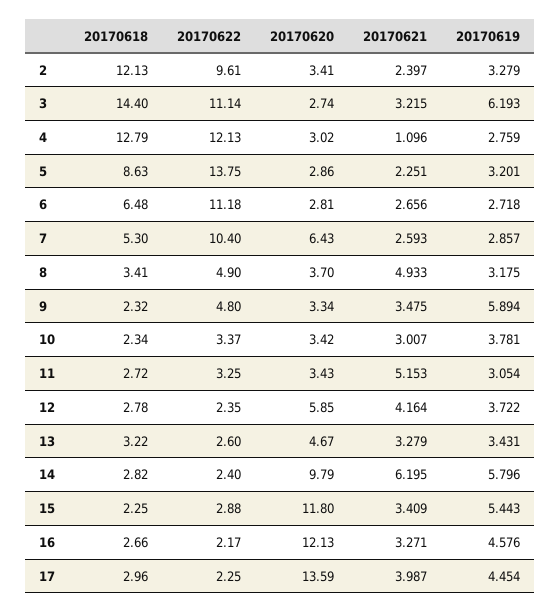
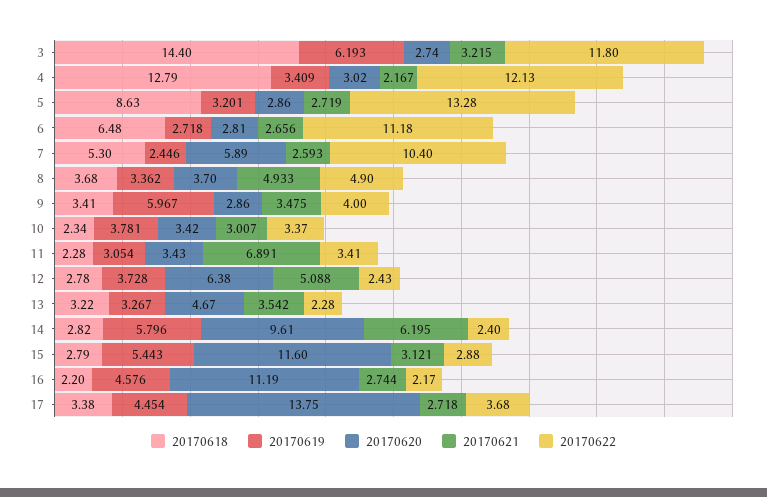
20170618, 2: 12.13 -> none
20170622, 2: 9.61 -> none
20170620, 2: 3.41 -> none
20170621, 2: 2.397 -> none
20170619, 2: 3.279 -> none
20170622, 3: 11.14 -> 11.8
20170621, 4: 1.096 -> 2.167
20170619, 4: 2.759 -> 3.409
20170622, 5: 13.75 -> 13.28
20170621, 5: 2.251 -> 2.719
20170620, 7: 6.43 -> 5.89
20170619, 7: 2.857 -> 2.446
20170618, 8: 3.41 -> 3.68
20170619, 8: 3.175 -> 3.362
20170618, 9: 2.32 -> 3.41
20170622, 9: 4.8 -> 4
20170620, 9: 3.34 -> 2.86
20170619, 9: 5.894 -> 5.967
20170618, 11: 2.72 -> 2.28
20170622, 11: 3.25 -> 3.41
20170621, 11: 5.153 -> 6.891
20170622, 12: 2.35 -> 2.43
20170620, 12: 5.85 -> 6.38
20170621, 12: 4.164 -> 5.088
20170619, 12: 3.722 -> 3.728
20170622, 13: 2.6 -> 2.28
20170621, 13: 3.279 -> 3.542
20170619, 13: 3.431 -> 3.267
20170620, 14: 9.79 -> 9.61
20170618, 15: 2.25 -> 2.79
20170620, 15: 11.8 -> 11.6
20170621, 15: 3.409 -> 3.121
20170618, 16: 2.66 -> 2.2
20170620, 16: 12.13 -> 11.19
20170621, 16: 3.271 -> 2.744
20170618, 17: 2.96 -> 3.38
20170622, 17: 2.25 -> 3.68
20170620, 17: 13.59 -> 13.75
20170621, 17: 3.987 -> 2.718

